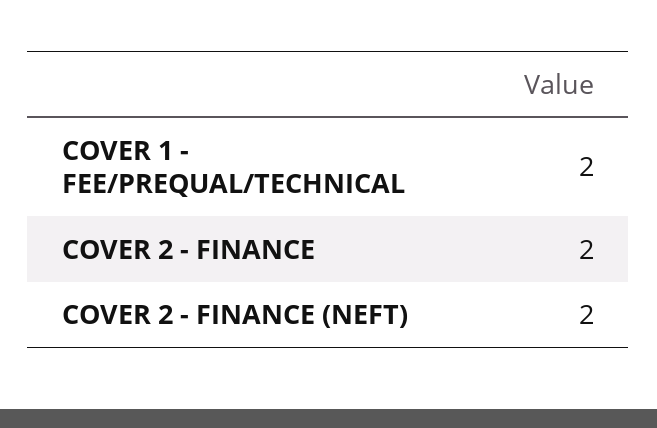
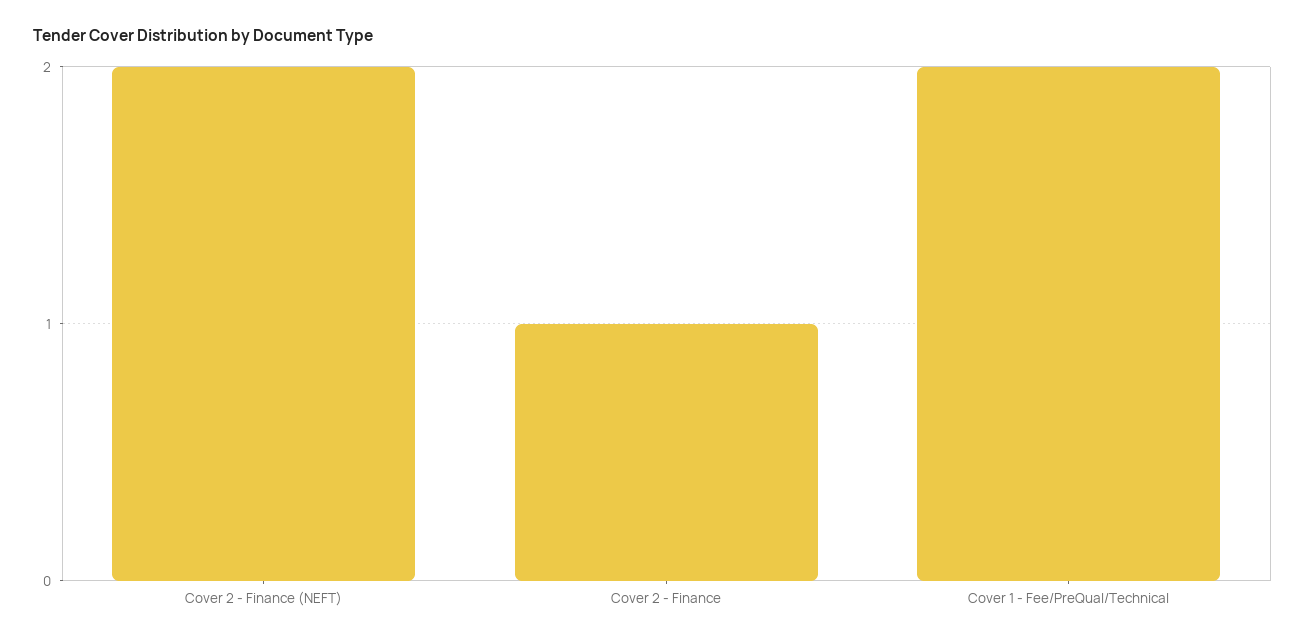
COVER 2 - FINANCE: 2 -> 1

